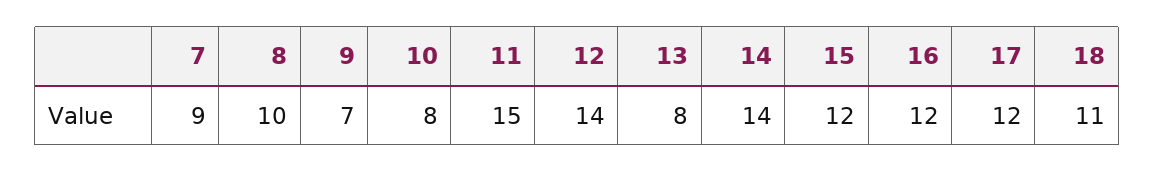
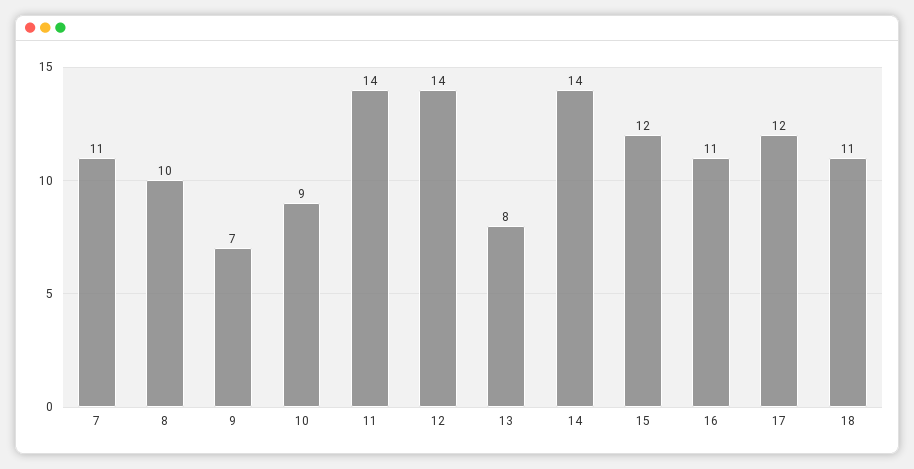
7: 9 -> 11
10: 8 -> 9
11: 15 -> 14
16: 12 -> 11

